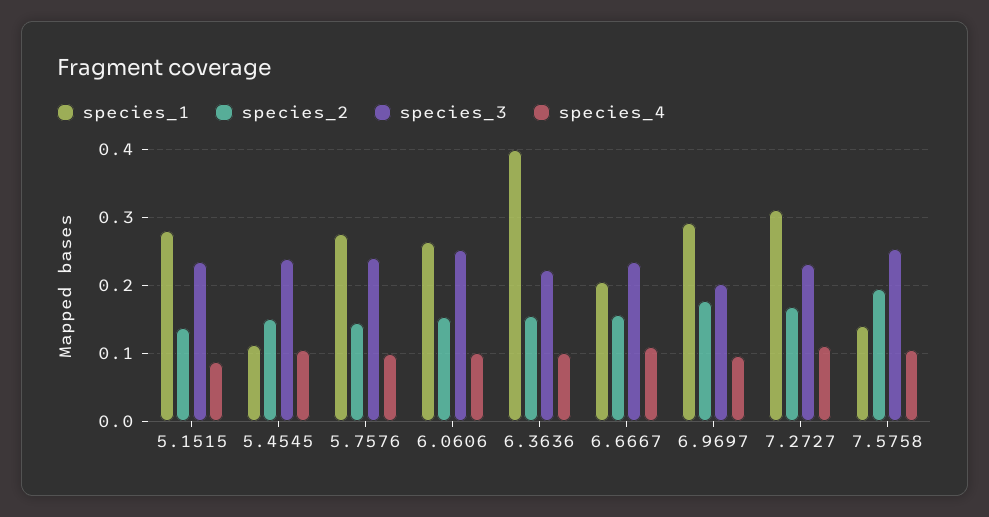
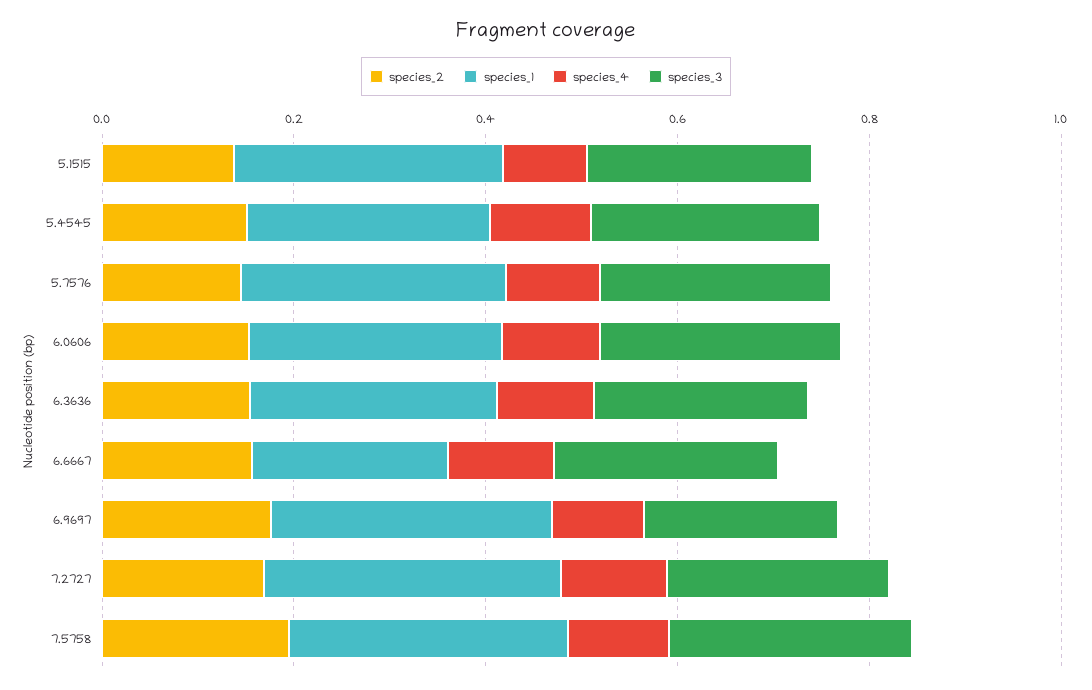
species_1, 5.4545: 0.11 -> 0.25
species_1, 6.3636: 0.4 -> 0.25
species_1, 7.5758: 0.14 -> 0.3

